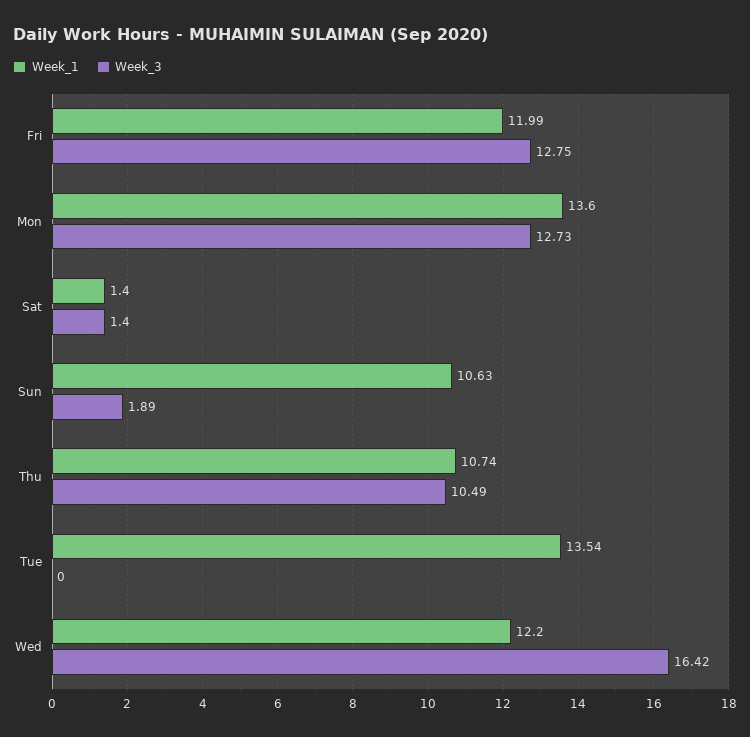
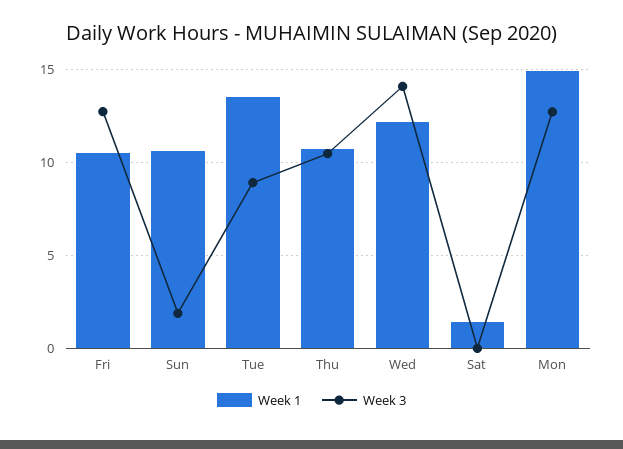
Week_1, Fri: 11.99 -> 10.5
Week_1, Mon: 13.6 -> 15
Week_3, Sat: 1.4 -> 0
Week_3, Tue: 0 -> 9
Week_3, Wed: 16.42 -> 14

